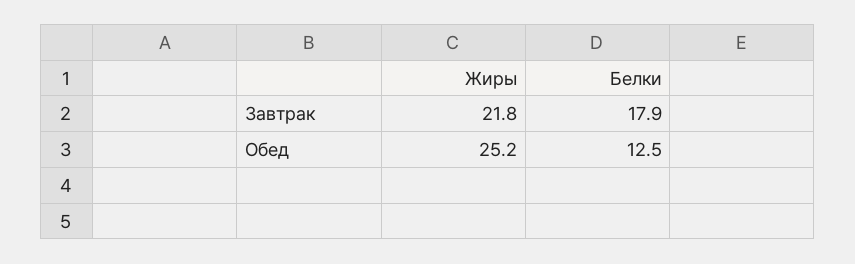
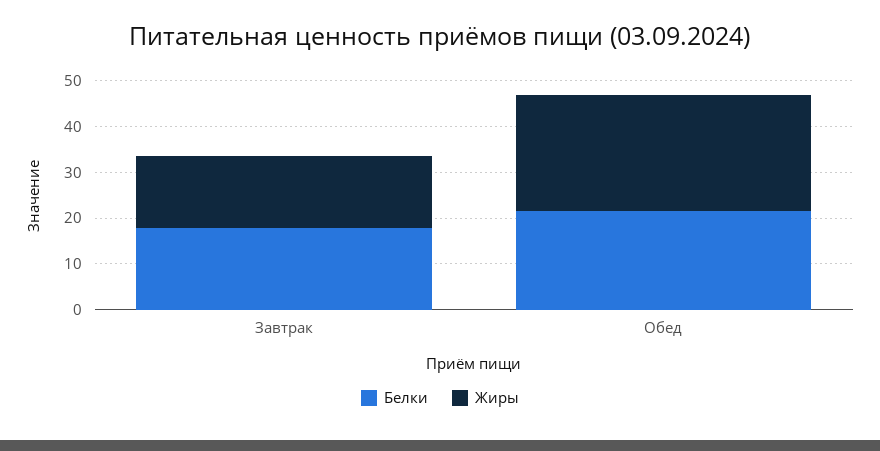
Жиры, Завтрак: 21.8 -> 16
Белки, Обед: 12.5 -> 22

